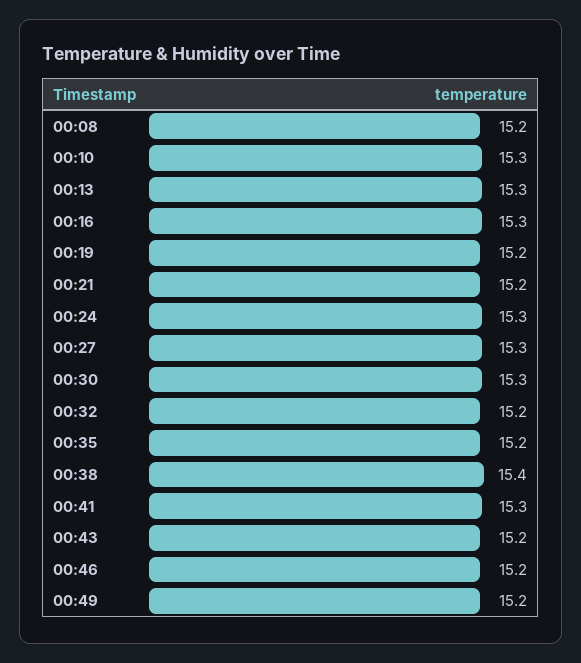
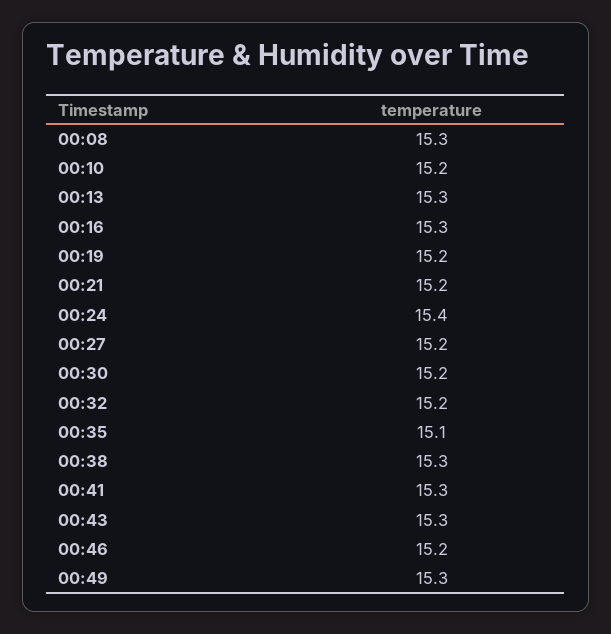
00:08: 15.2 -> 15.3
00:10: 15.3 -> 15.2
00:24: 15.3 -> 15.4
00:27: 15.3 -> 15.2
00:30: 15.3 -> 15.2
00:35: 15.2 -> 15.1
00:38: 15.4 -> 15.3
00:43: 15.2 -> 15.3
00:49: 15.2 -> 15.3

